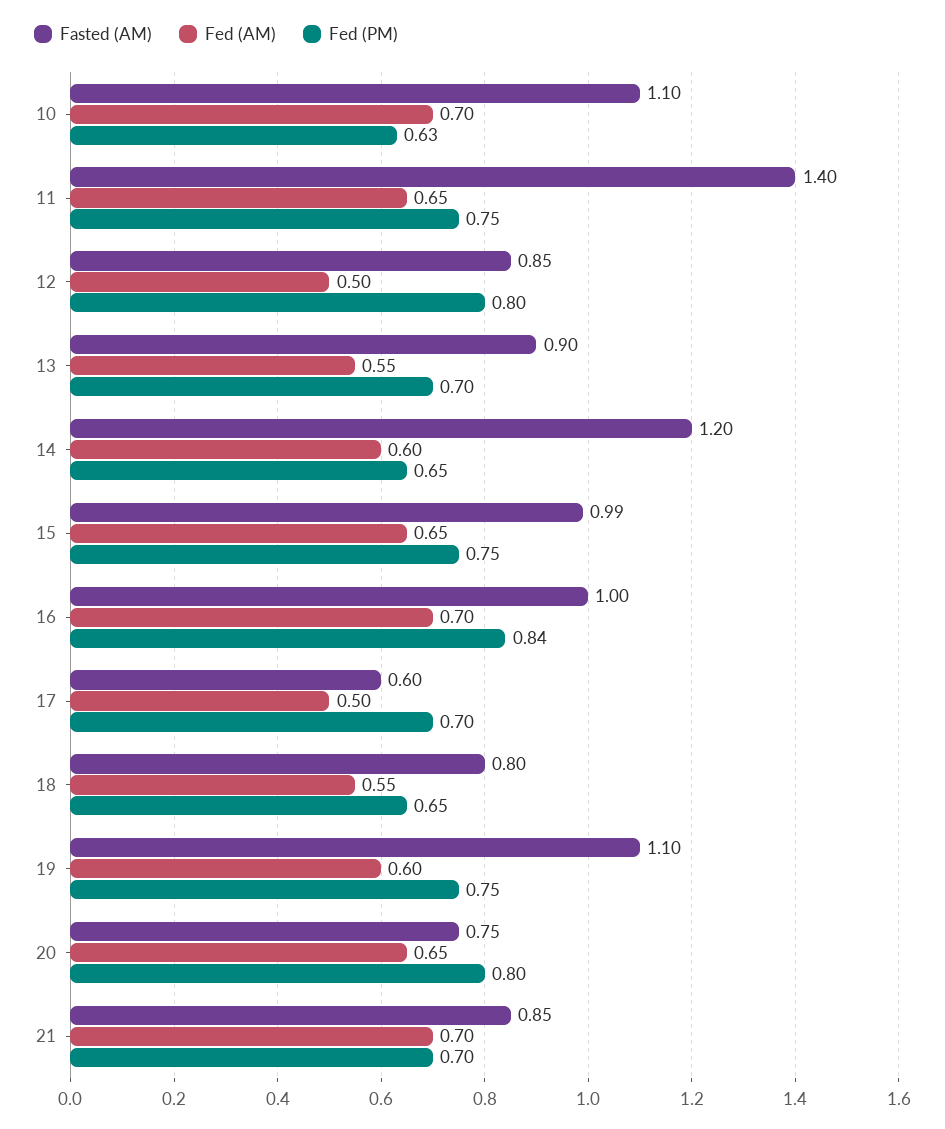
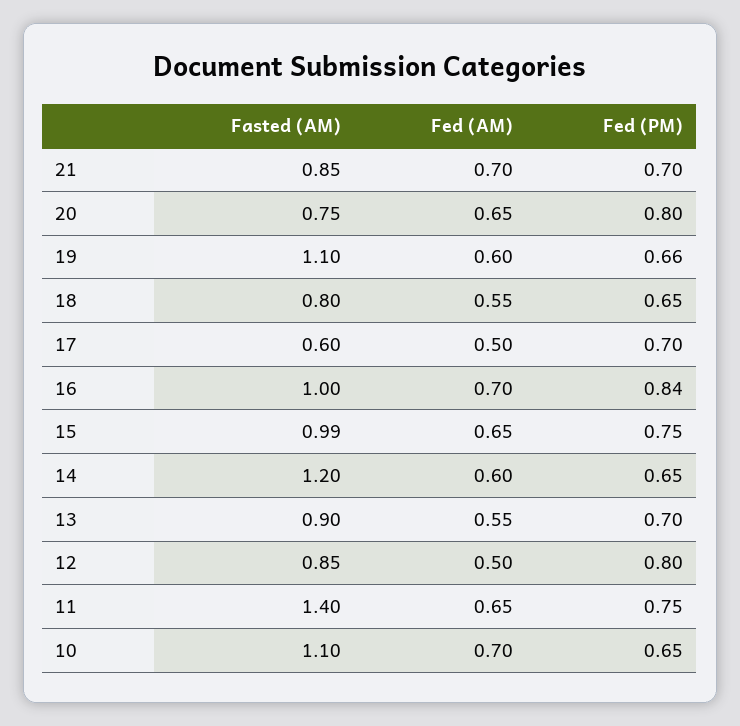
Fed (PM), 10: 0.63 -> 0.65
Fed (PM), 19: 0.75 -> 0.66

